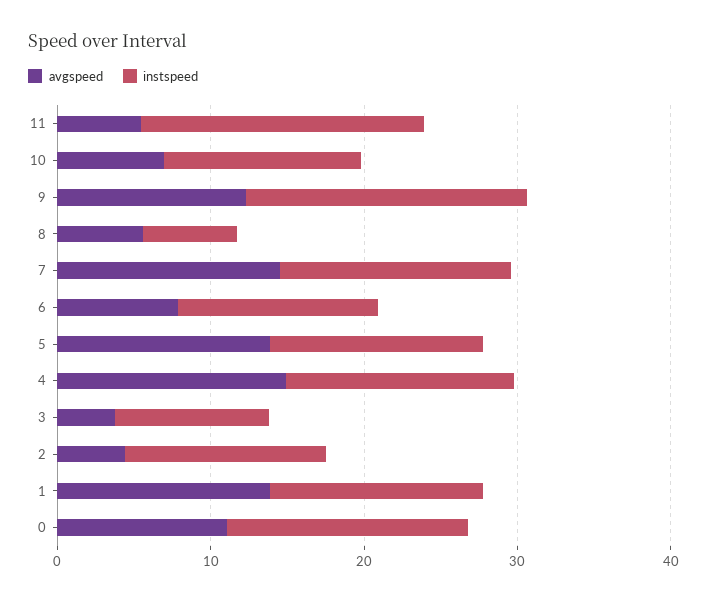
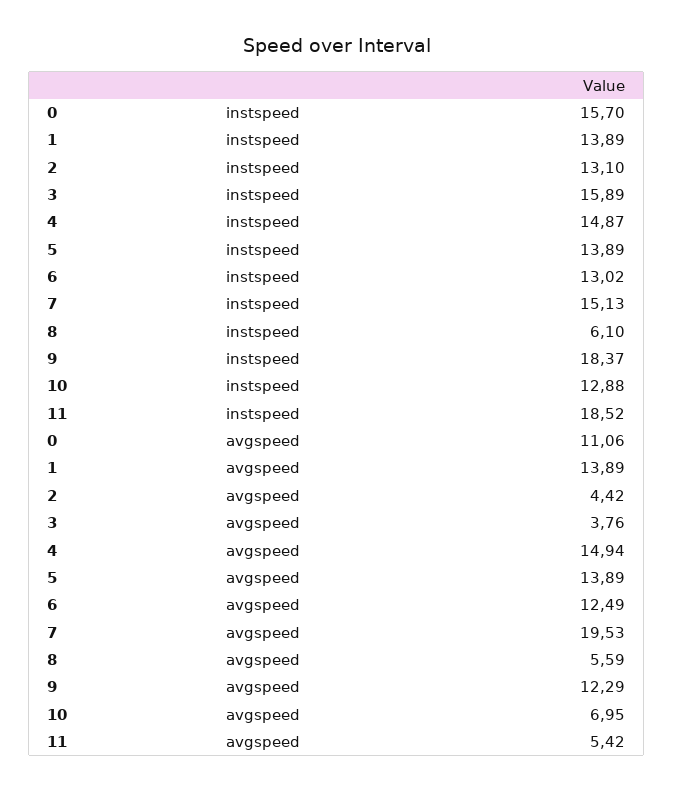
avgspeed, 7: 14 -> 19.53
avgspeed, 6: 8 -> 12.49
instspeed, 3: 10 -> 15.89

